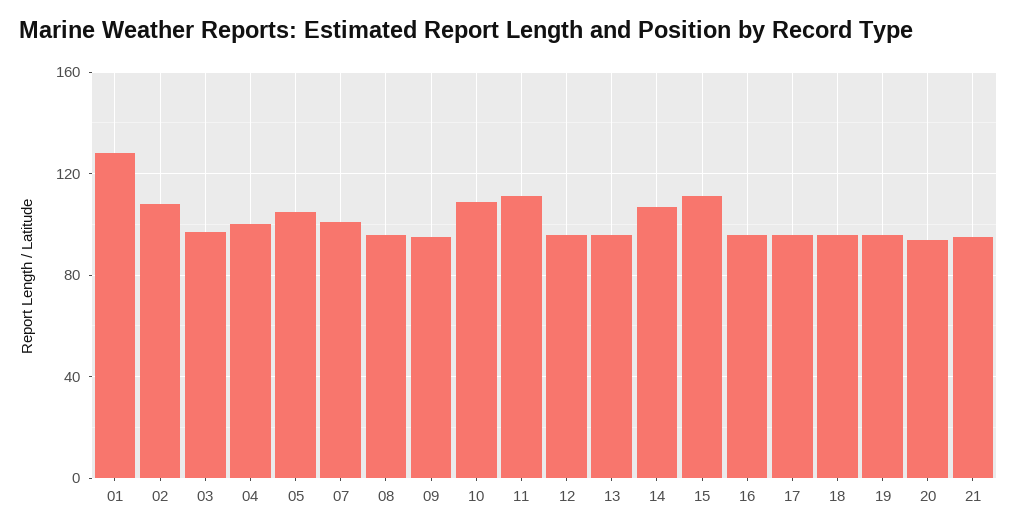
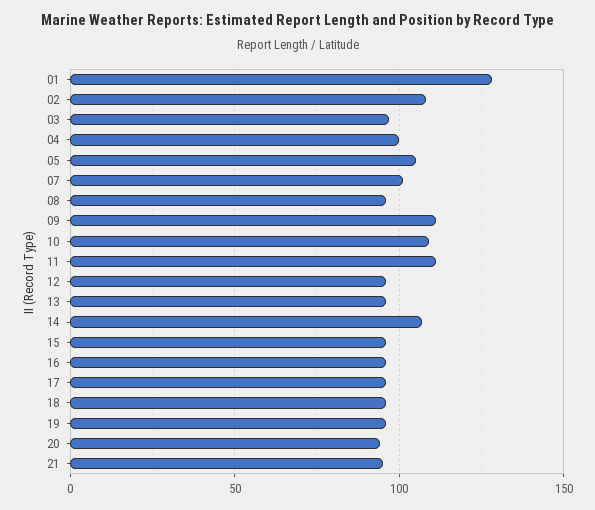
09: 95 -> 110
15: 110 -> 95

